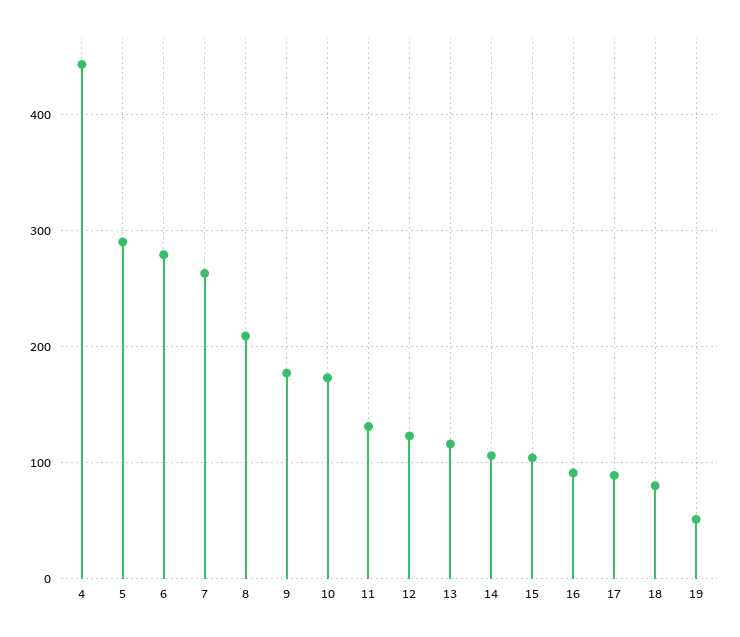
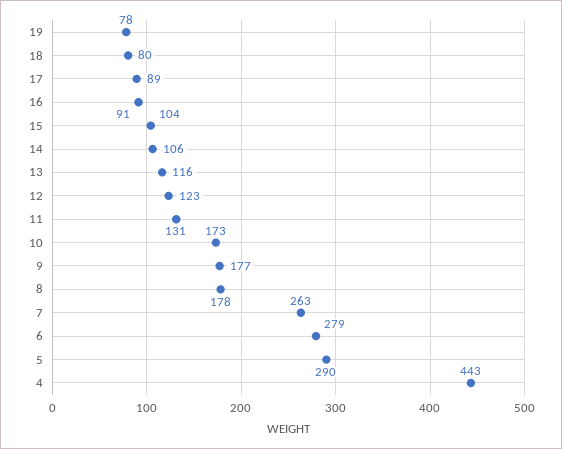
8: 210 -> 178
19: 50 -> 78

